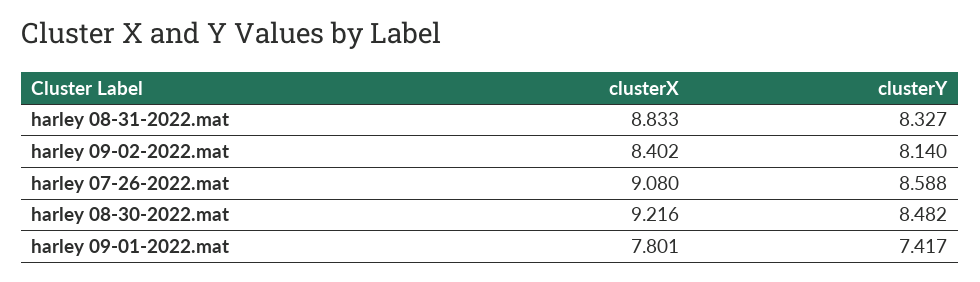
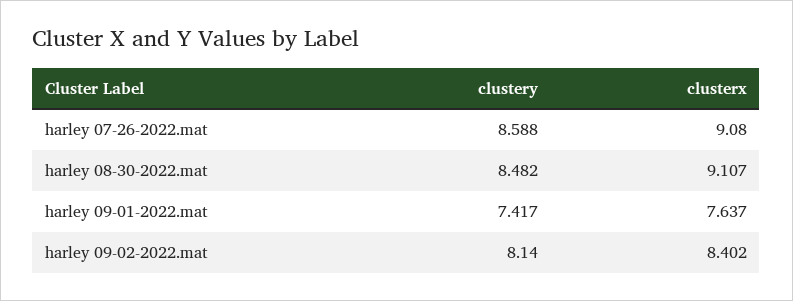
clusterX, harley 08-31-2022.mat: 8.833 -> none
clusterY, harley 08-31-2022.mat: 8.327 -> none
clusterX, harley 08-30-2022.mat: 9.216 -> 9.107
clusterX, harley 09-01-2022.mat: 7.801 -> 7.637

